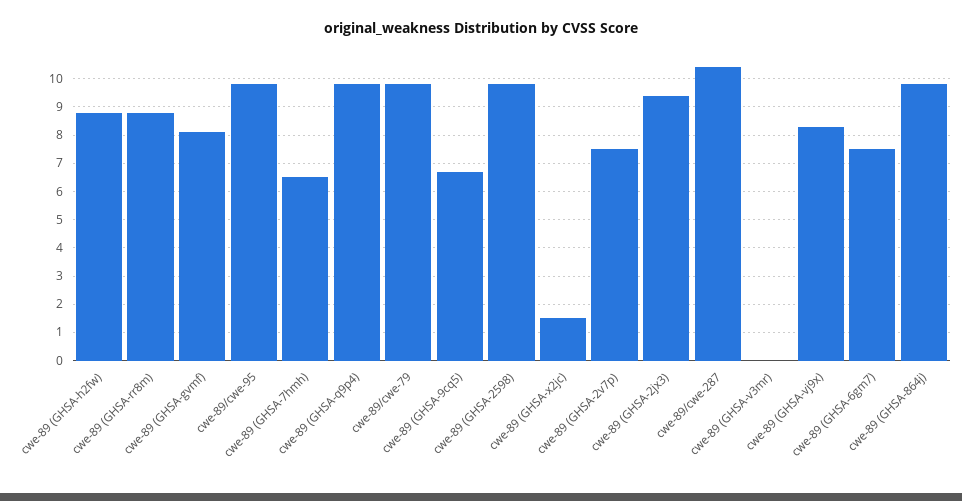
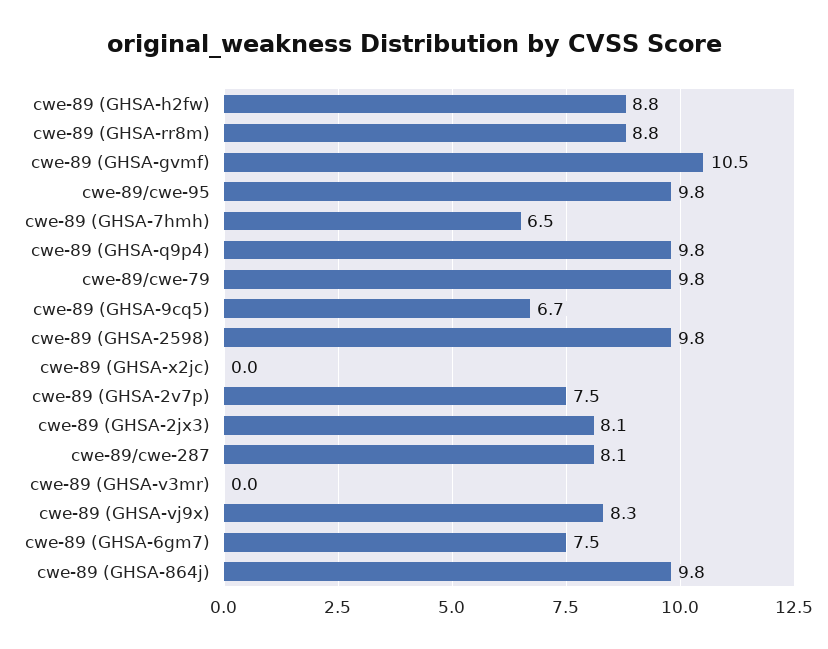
cwe-89 (GHSA-gvmf): 8 -> 10.5
cwe-89 (GHSA-x2jc): 1.5 -> 0
cwe-89 (GHSA-2jx3): 9.5 -> 8.1
cwe-89/cwe-287: 10.5 -> 8.1

